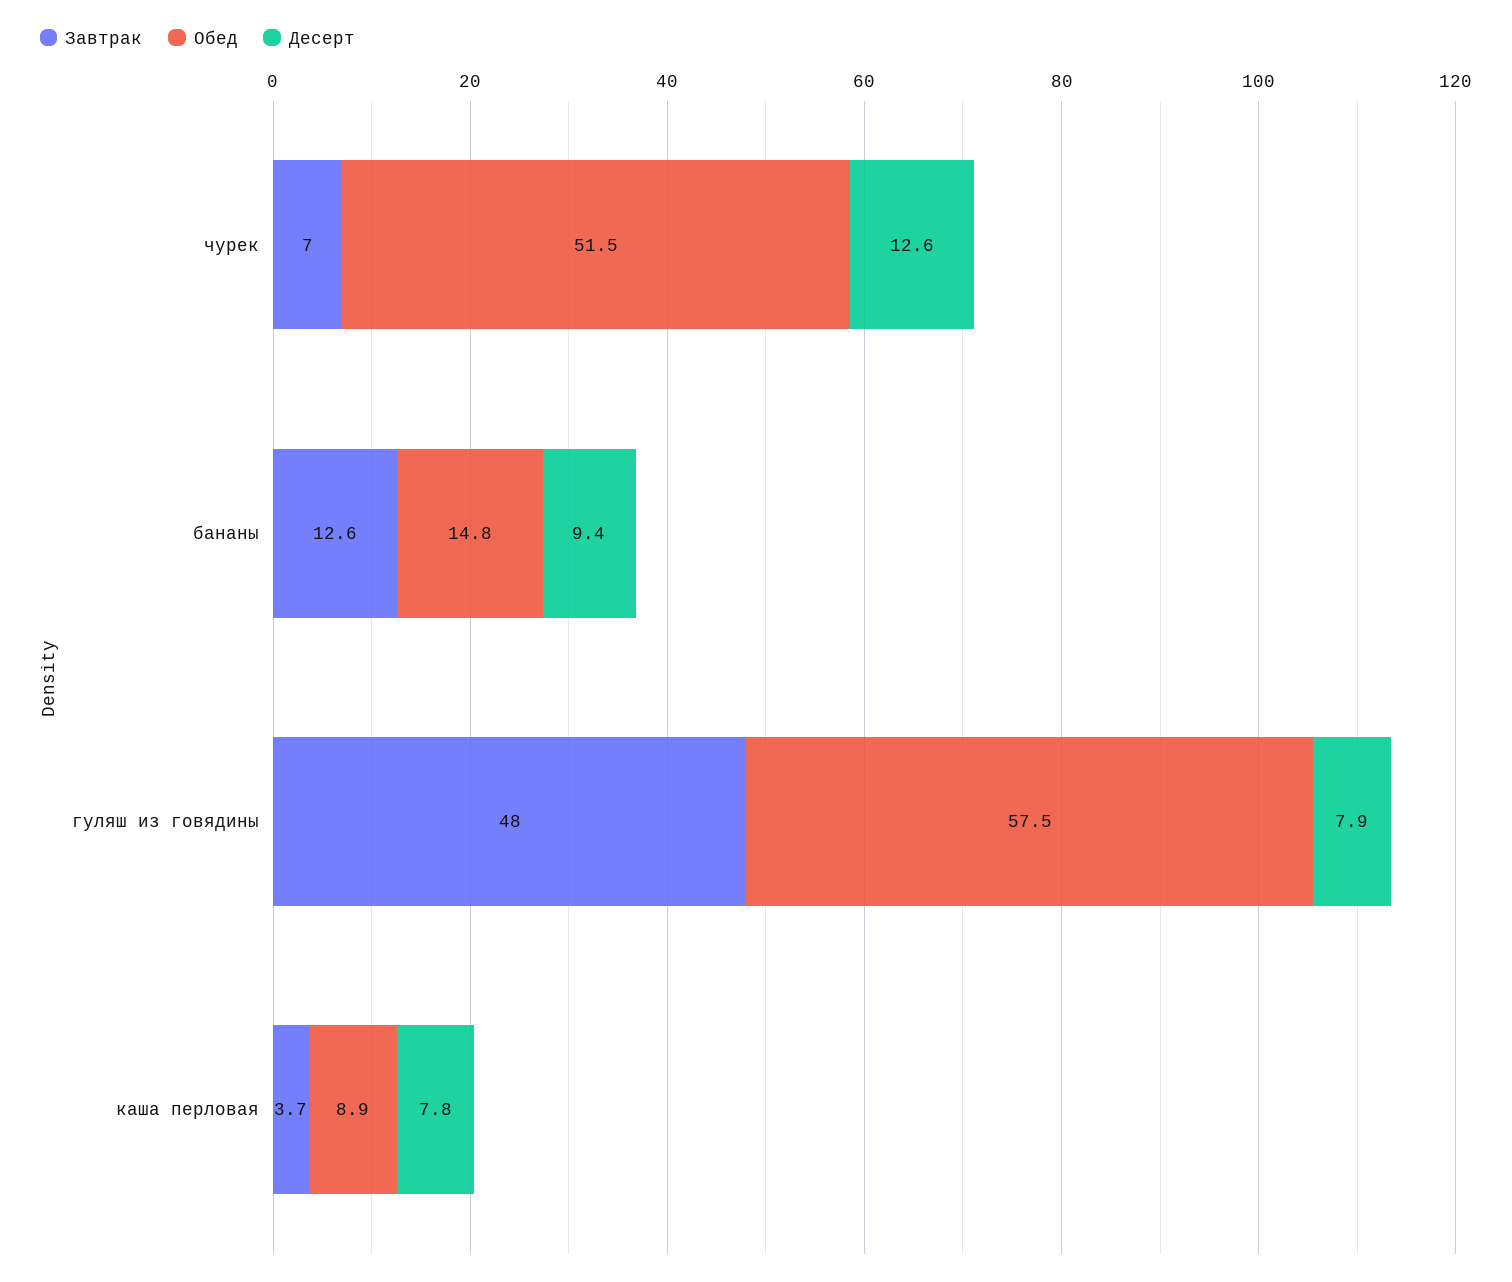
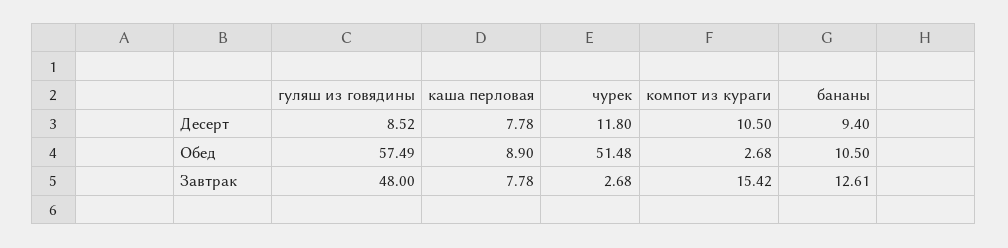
Завтрак, чурек: 7 -> 2.68
Десерт, чурек: 12.6 -> 11.8
Обед, бананы: 14.8 -> 10.5
Десерт, гуляш из говядины: 7.9 -> 8.52
Завтрак, каша перловая: 3.7 -> 7.78
Десерт, компот из кураги: none -> 10.5
Обед, компот из кураги: none -> 2.68
Завтрак, компот из кураги: none -> 15.42

